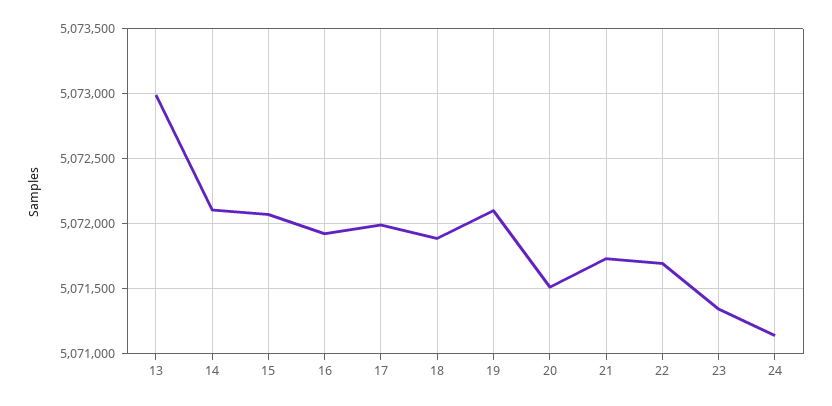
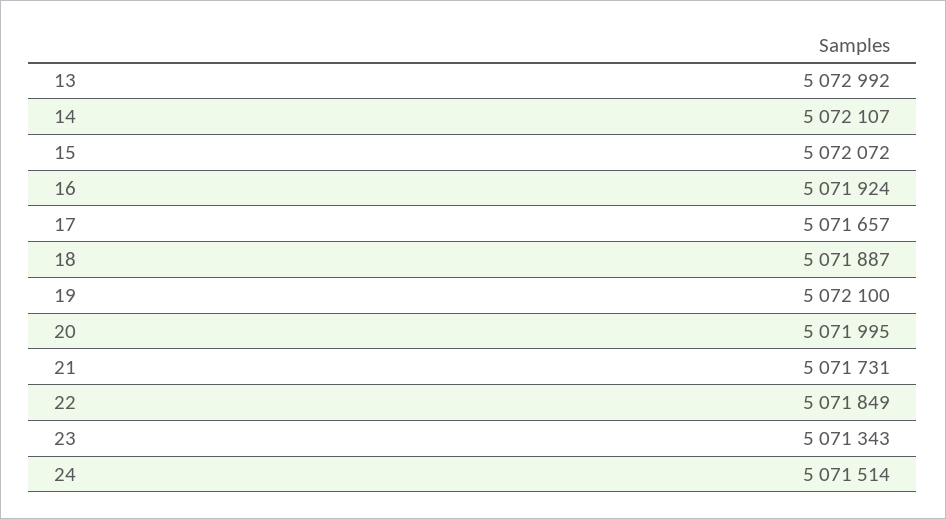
17: 5072000 -> 5071657
20: 5071500 -> 5071995
22: 5071700 -> 5071849
24: 5071150 -> 5071514

